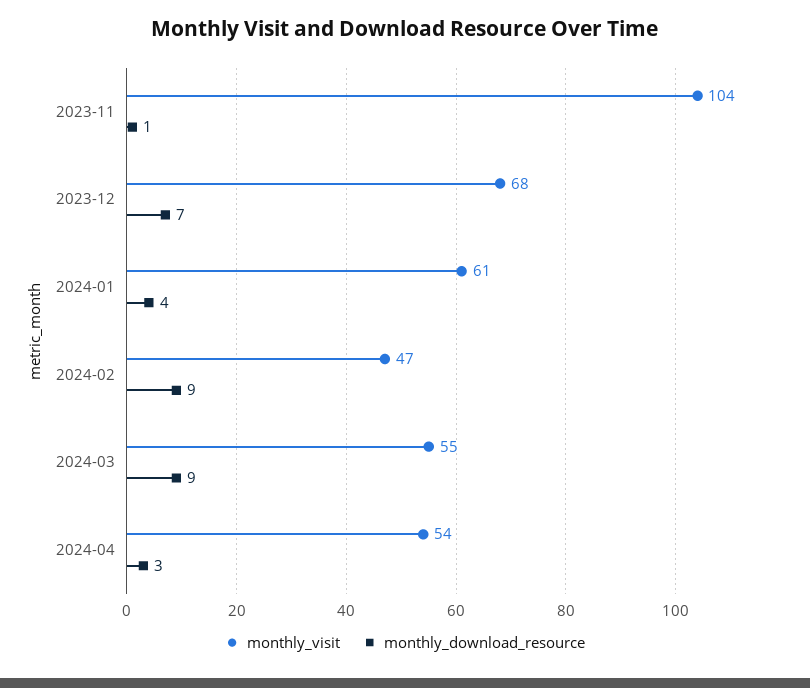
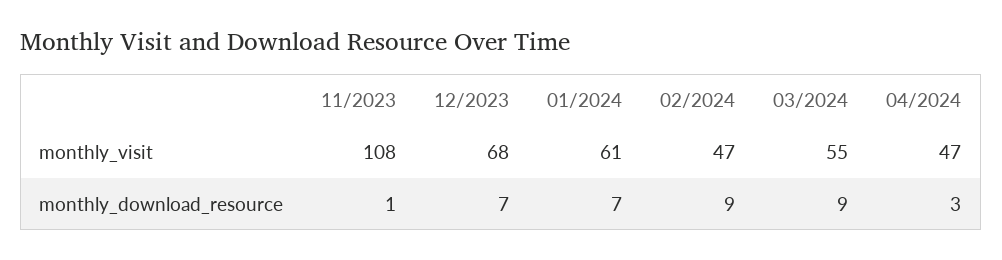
monthly_visit, 2023-11: 104 -> 108
monthly_download_resource, 2024-01: 4 -> 7
monthly_visit, 2024-04: 54 -> 47

